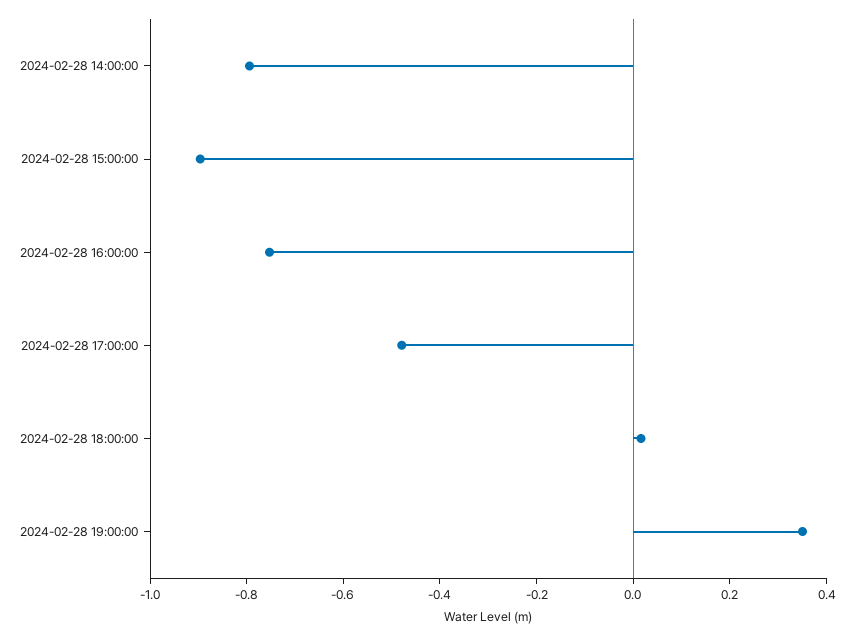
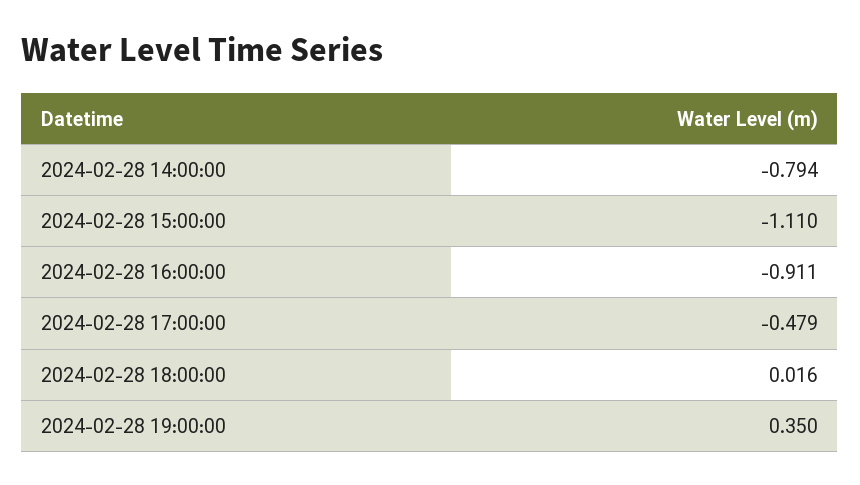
2024-02-28 15:00:00: -0.9 -> -1.11
2024-02-28 16:00:00: -0.75 -> -0.911

